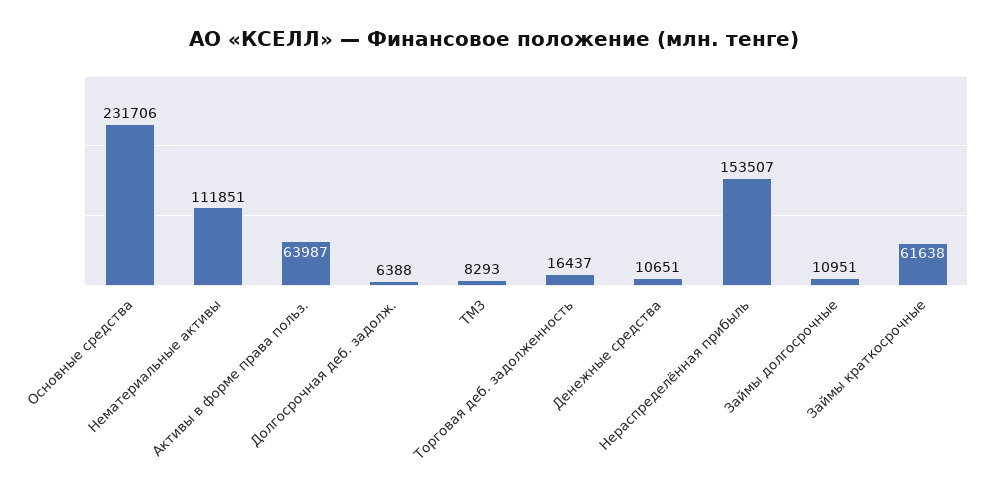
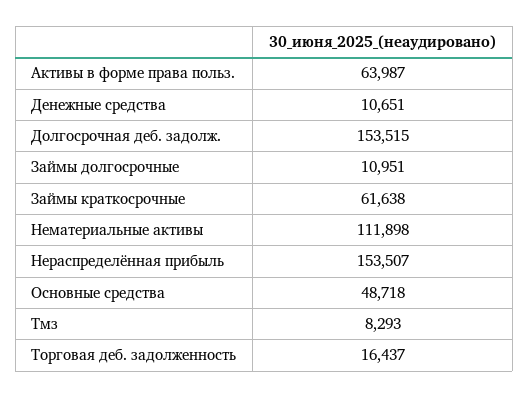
Основные средства: 231706 -> 48718
Нематериальные активы: 111851 -> 111898
Долгосрочная деб. задолж.: 6388 -> 153515

